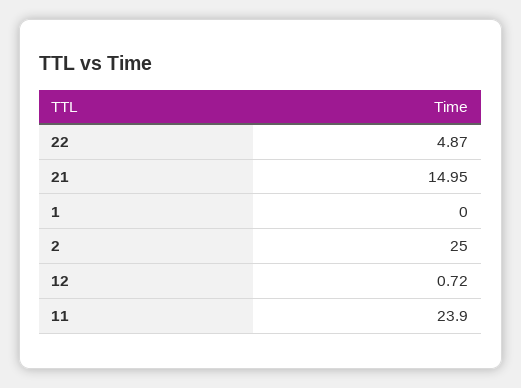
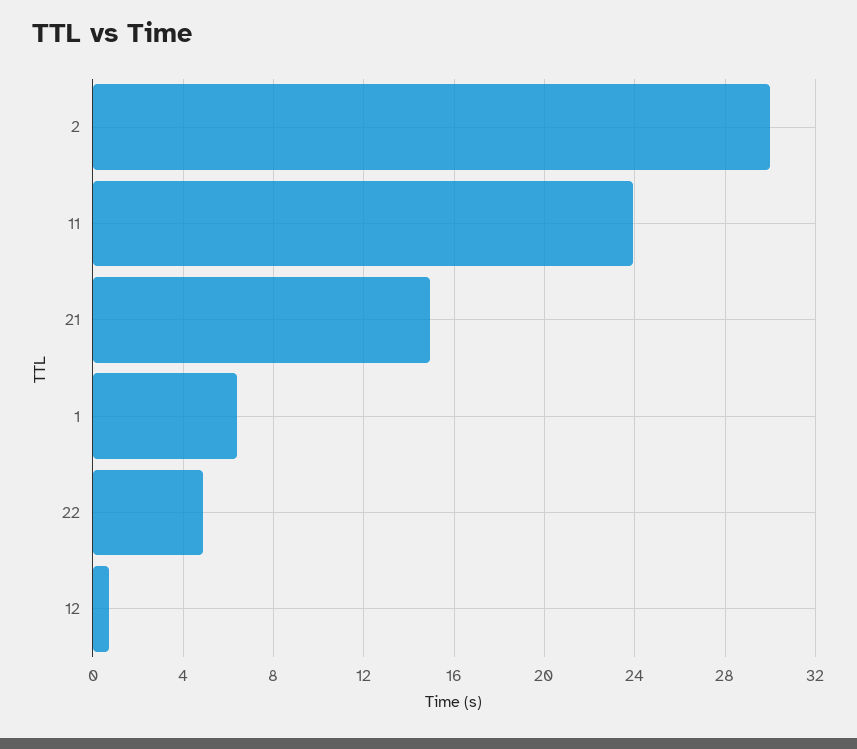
1: 0 -> 6.5
2: 25 -> 30

